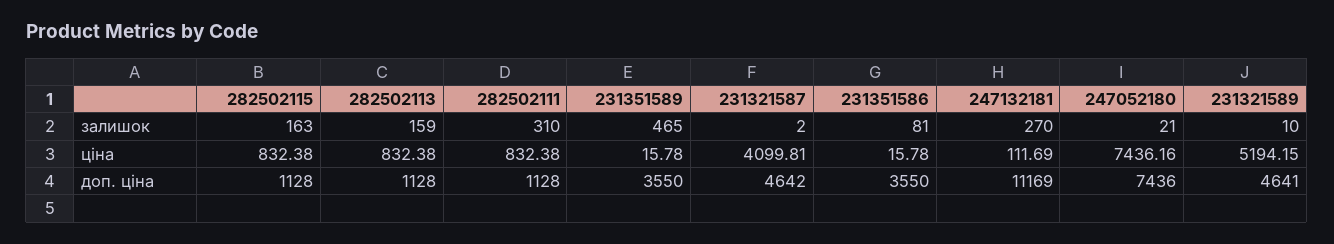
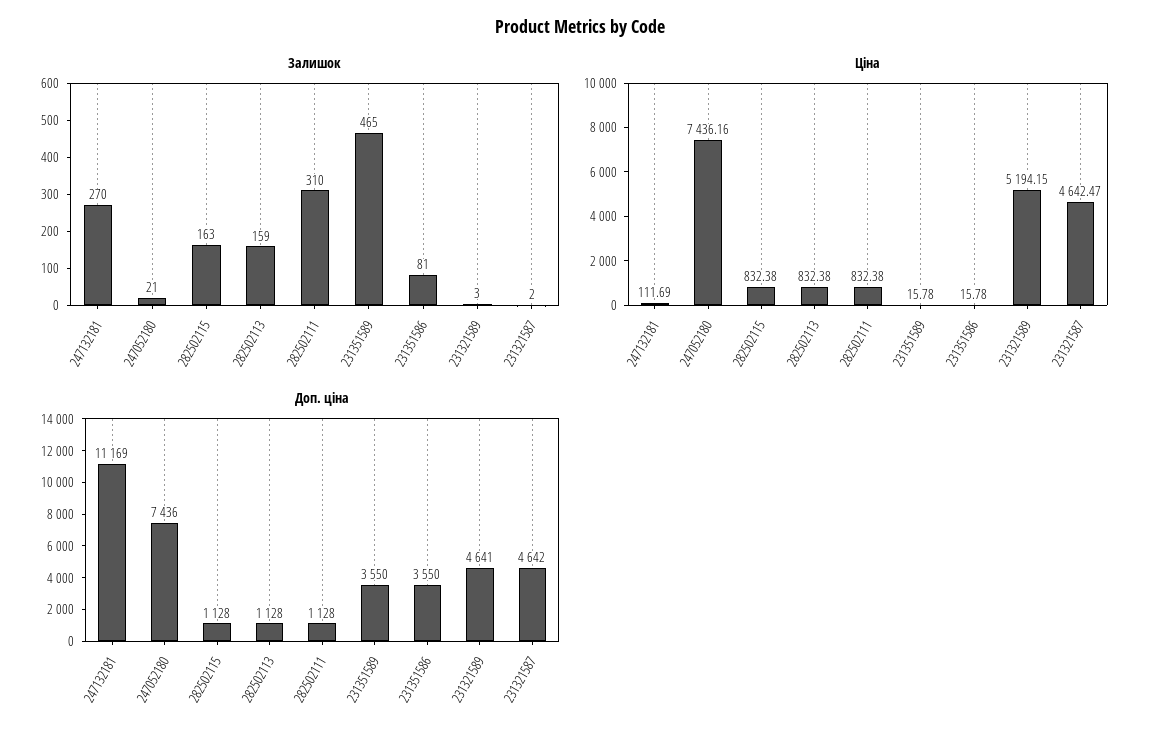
залишок, 231321589: 10 -> 3
ціна, 231321587: 4099.81 -> 4642.47

